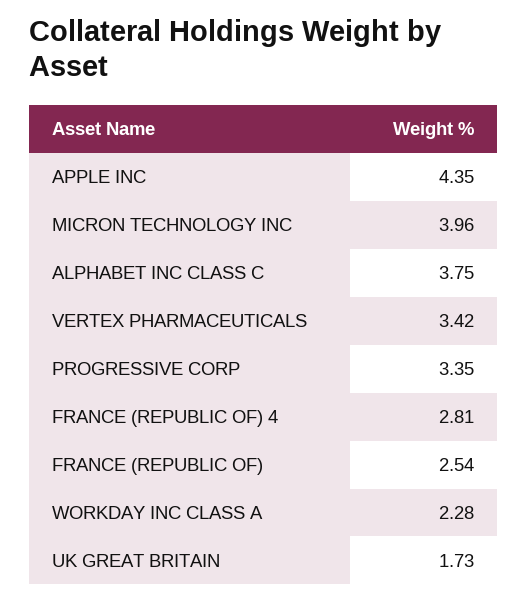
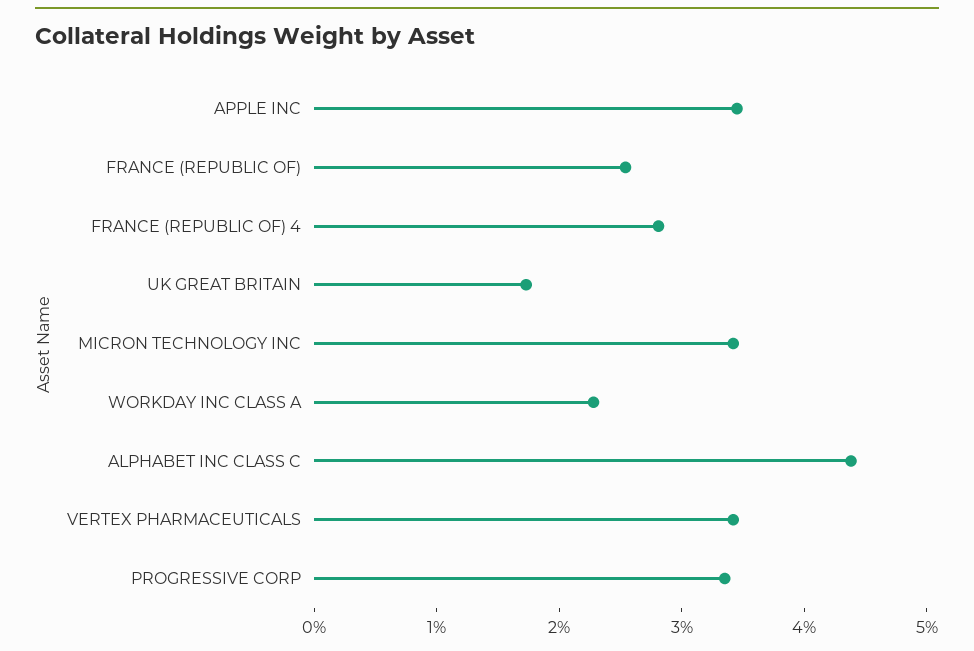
APPLE INC: 4.35 -> 3.4
MICRON TECHNOLOGY INC: 3.96 -> 3.4
ALPHABET INC CLASS C: 3.75 -> 4.4

